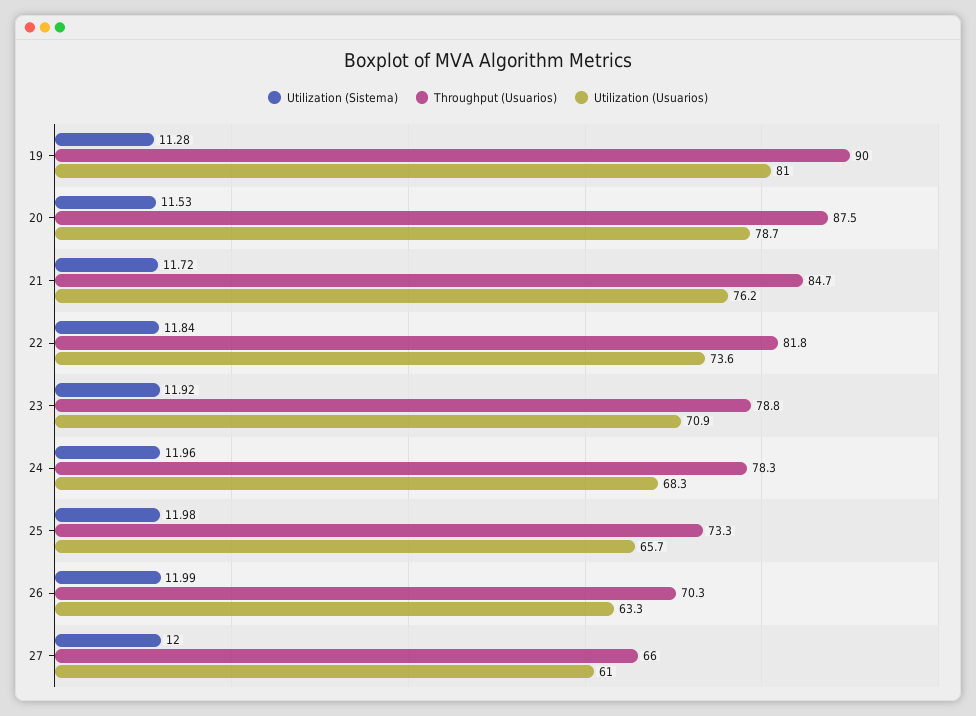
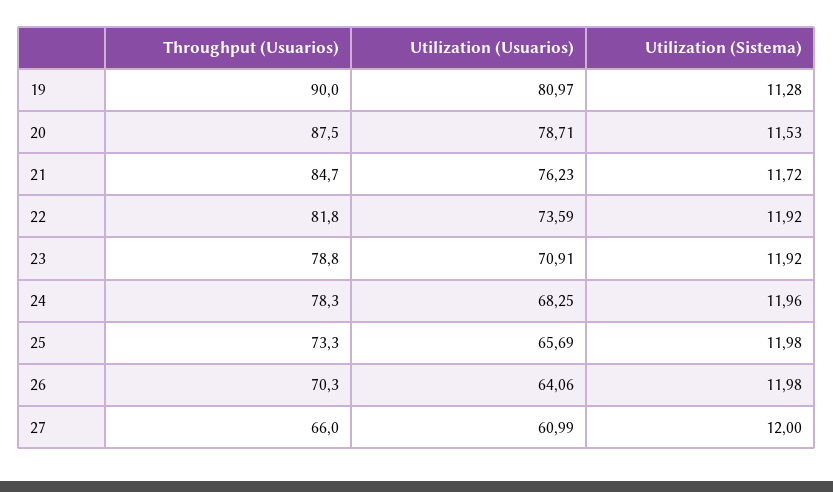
Utilization (Sistema), 22: 11.84 -> 11.92
Utilization (Sistema), 26: 11.99 -> 11.98
Utilization (Usuarios), 26: 63.3 -> 64.06

